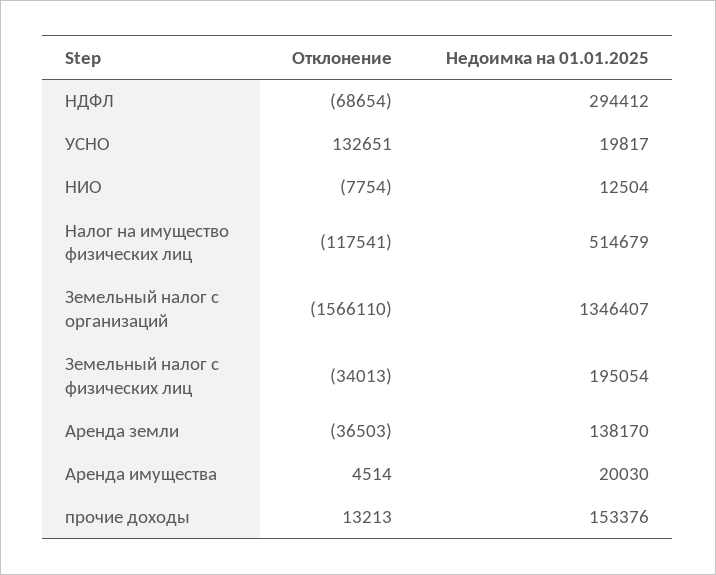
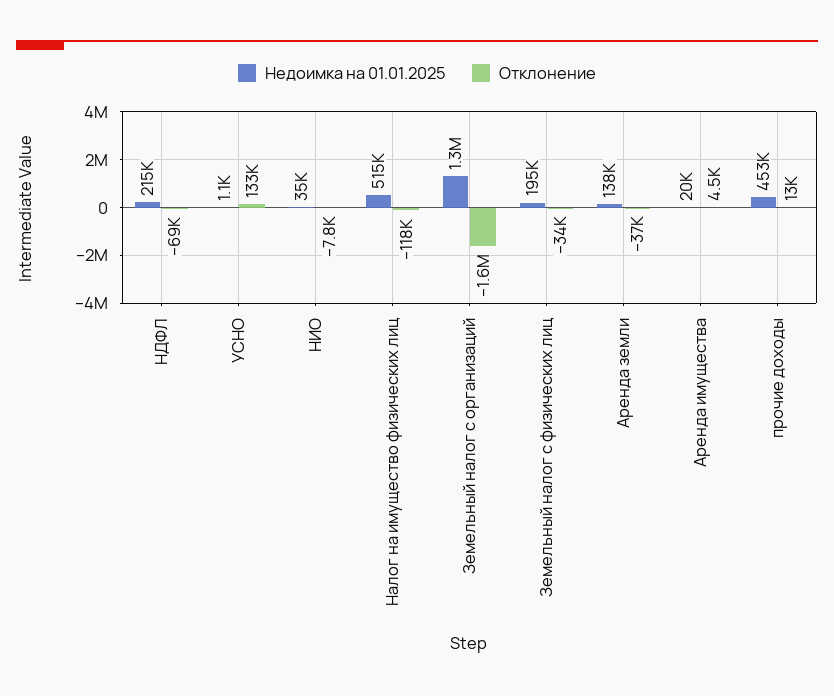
Недоимка на 01.01.2025, НДФЛ: 294412 -> 215000
Недоимка на 01.01.2025, УСНО: 19817 -> 1100
Недоимка на 01.01.2025, НИО: 12504 -> 35000
Недоимка на 01.01.2025, прочие доходы: 153376 -> 453000

